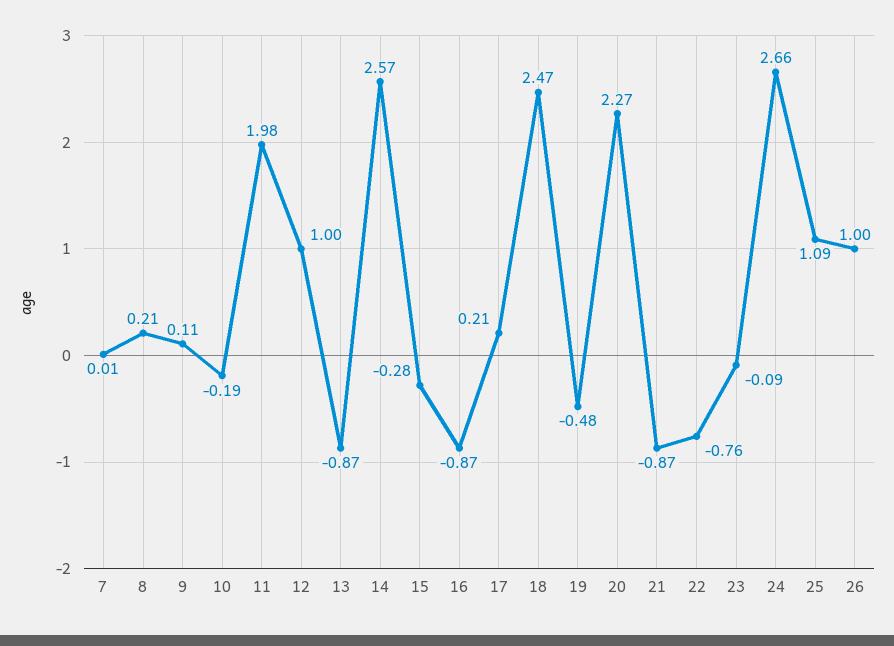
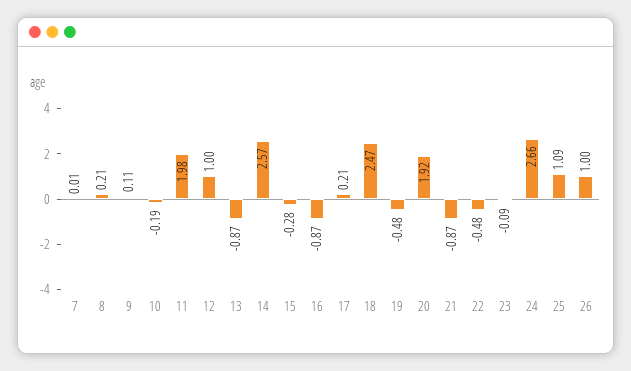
20: 2.27 -> 1.92
22: -0.76 -> -0.48

